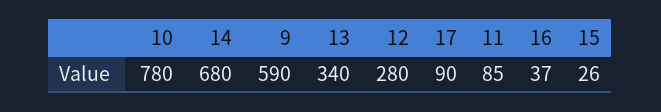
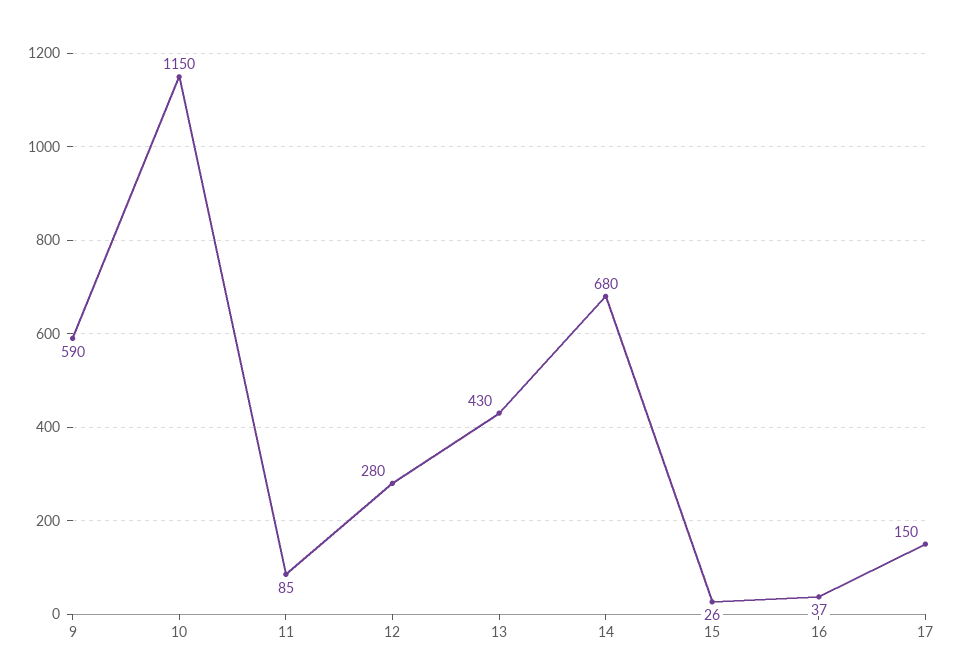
10: 780 -> 1150
13: 340 -> 430
17: 90 -> 150

